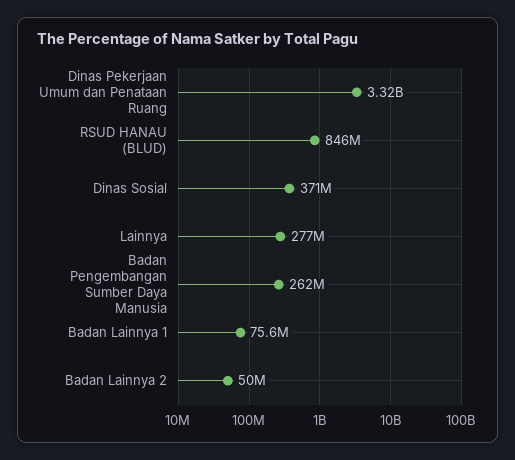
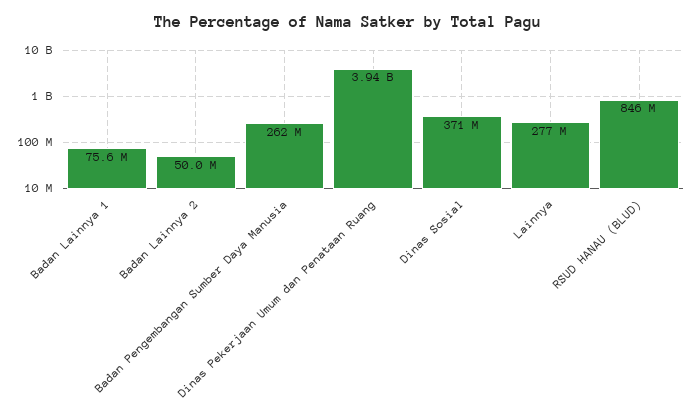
Dinas Pekerjaan Umum dan Penataan Ruang: 3320000000 -> 3940000000

